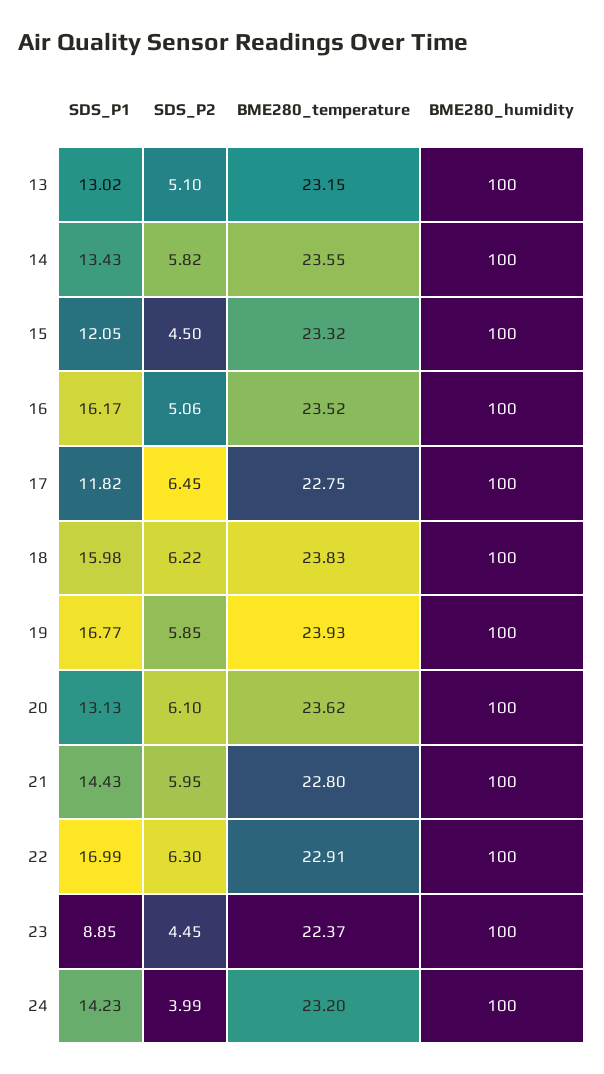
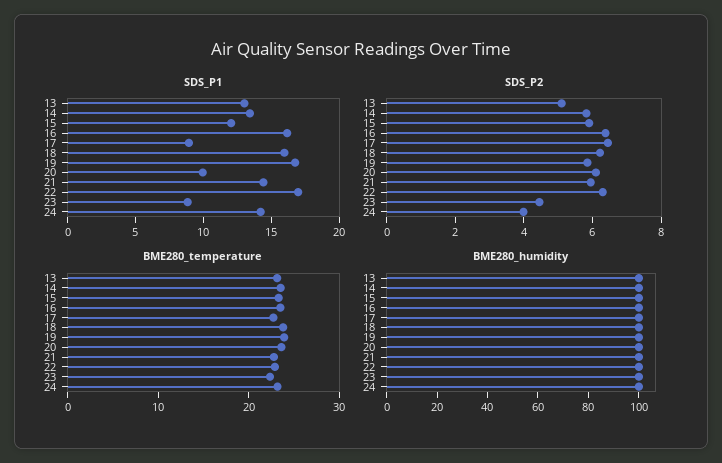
SDS_P2, 15: 4.5 -> 6
SDS_P2, 16: 5.06 -> 6.5
SDS_P1, 17: 11.82 -> 9
SDS_P1, 20: 13.13 -> 10

